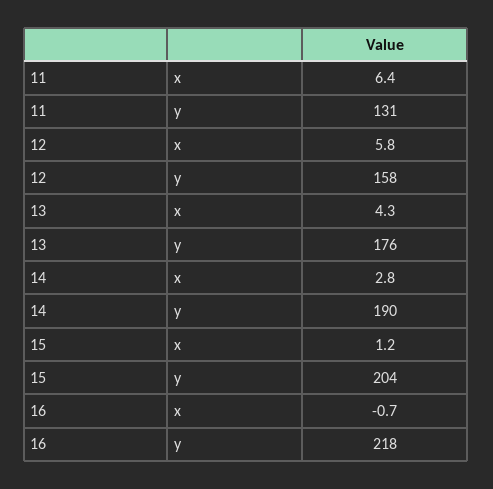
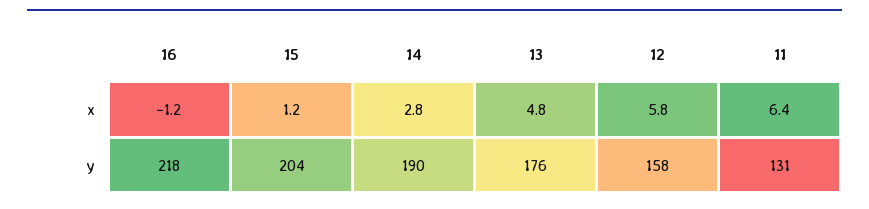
13, x: 4.3 -> 4.8
16, x: -0.7 -> -1.2

